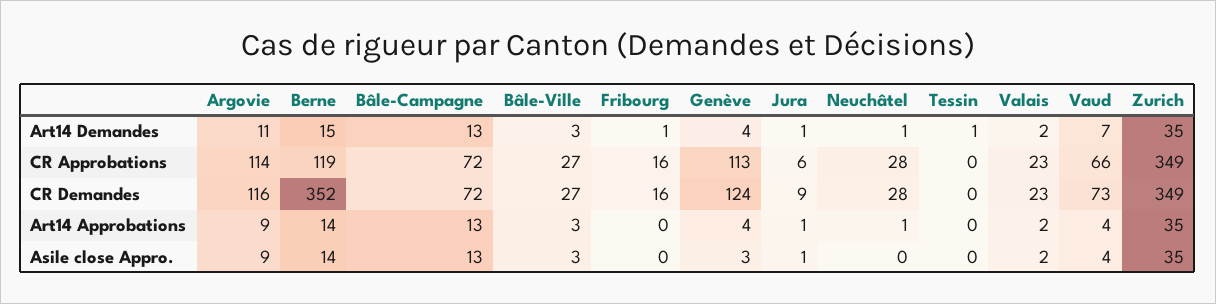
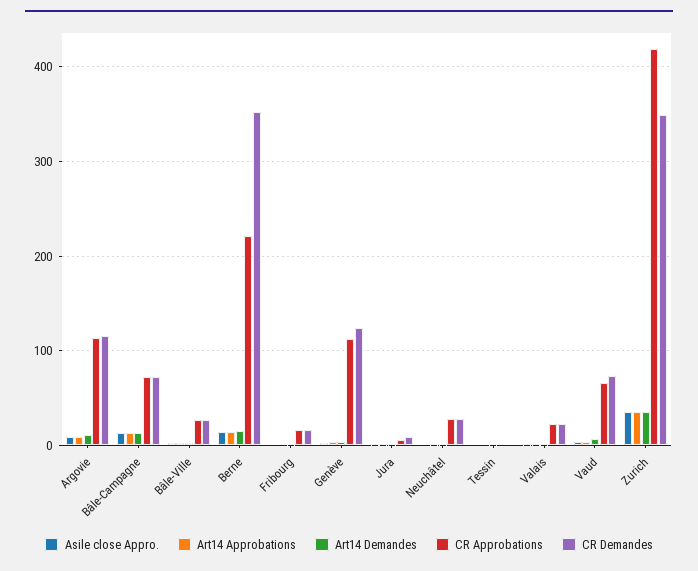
CR Approbations, Berne: 119 -> 220
CR Approbations, Zurich: 349 -> 420

